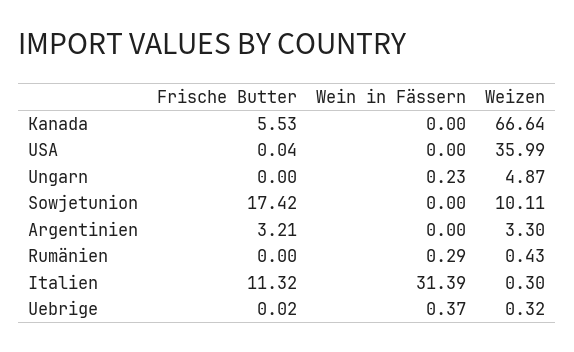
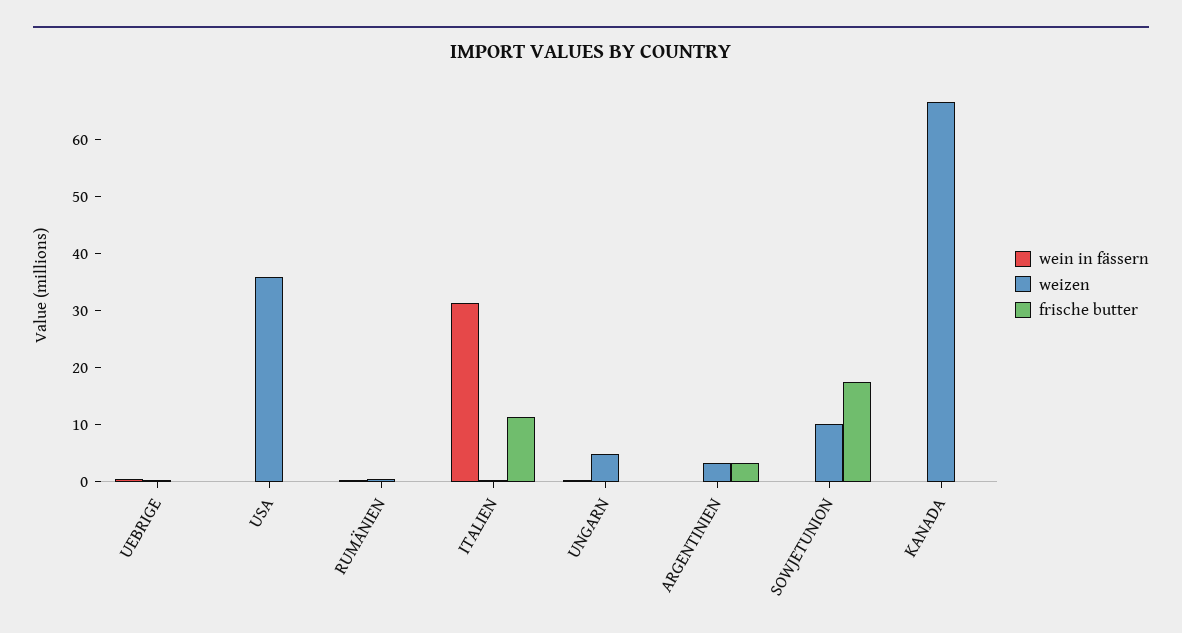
Frische Butter, Kanada: 5.53 -> 0

